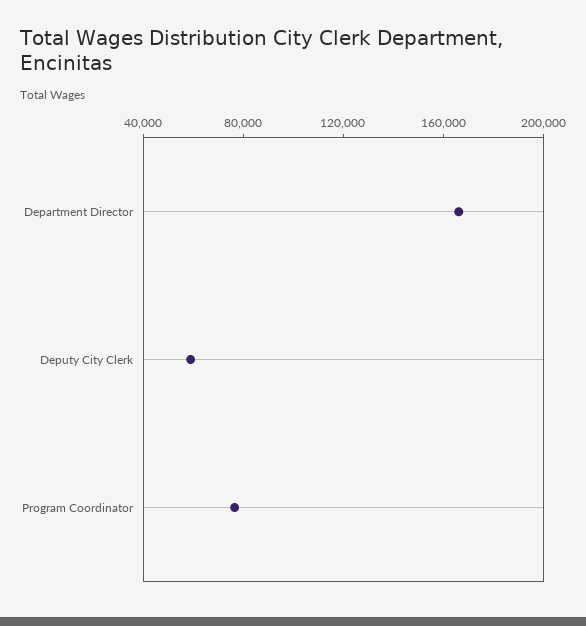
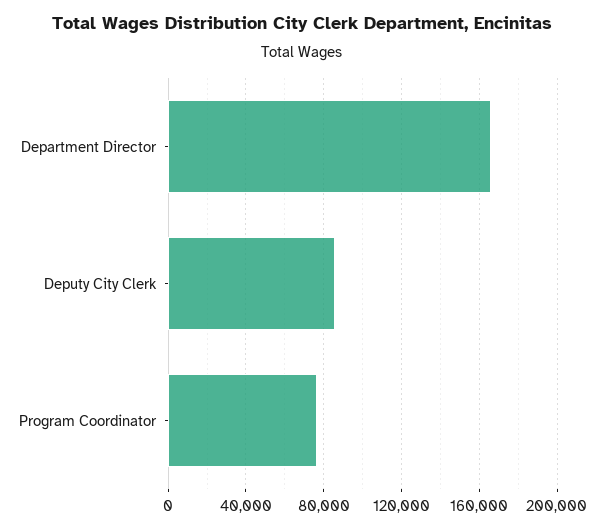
Deputy City Clerk: 60000 -> 85000

